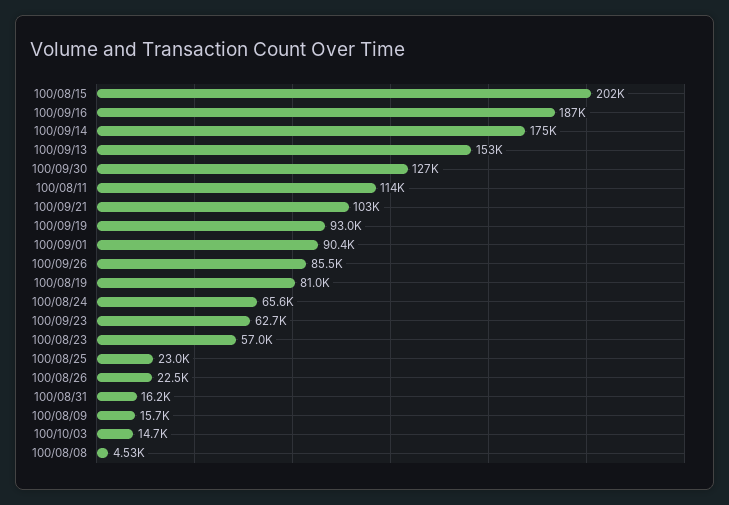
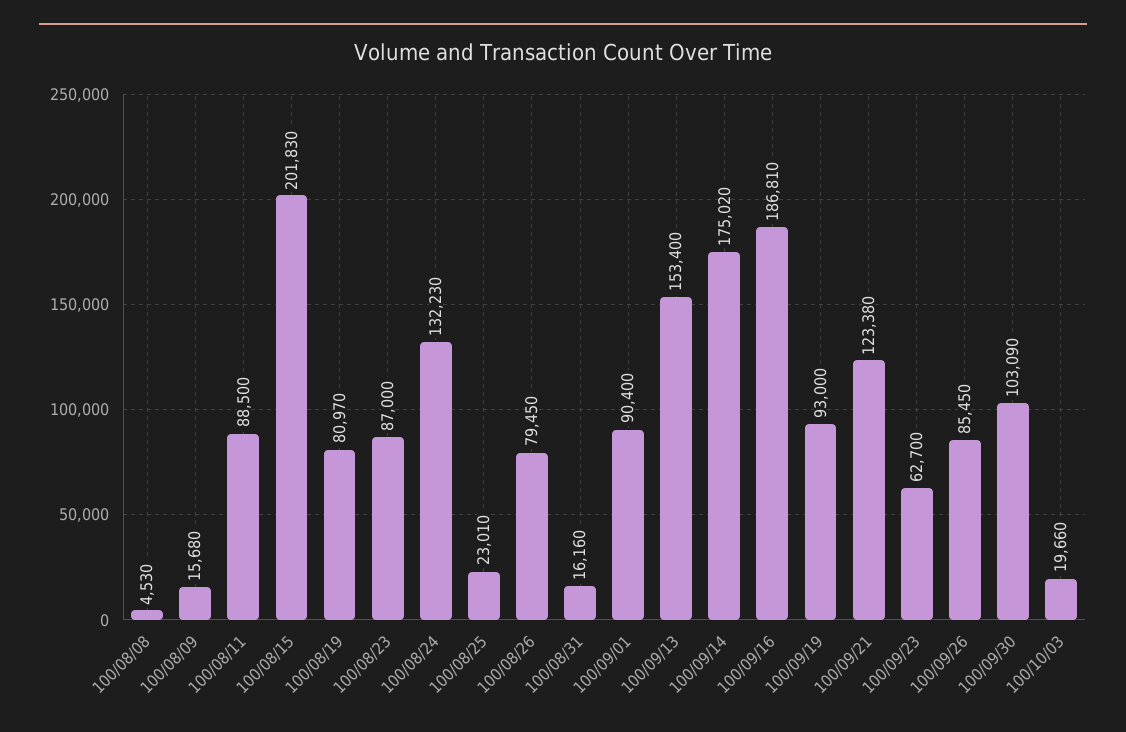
100/09/30: 127000 -> 103090
100/08/11: 114000 -> 88500
100/09/21: 103000 -> 123380
100/08/24: 65600 -> 132230
100/08/23: 57000 -> 87000
100/08/26: 22500 -> 79450
100/10/03: 14700 -> 19660

